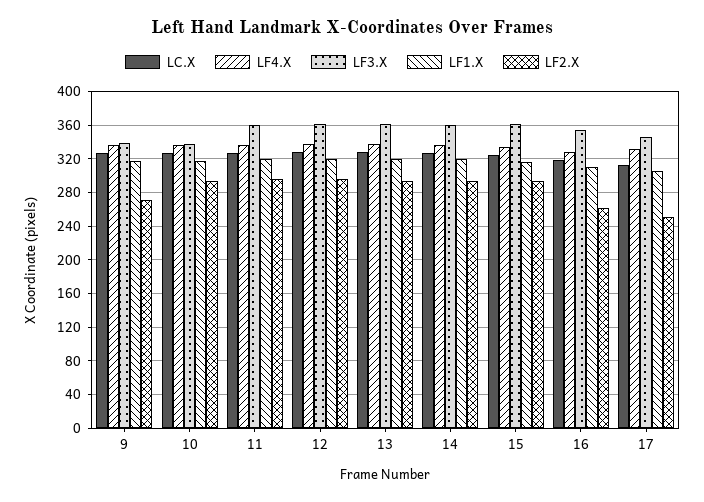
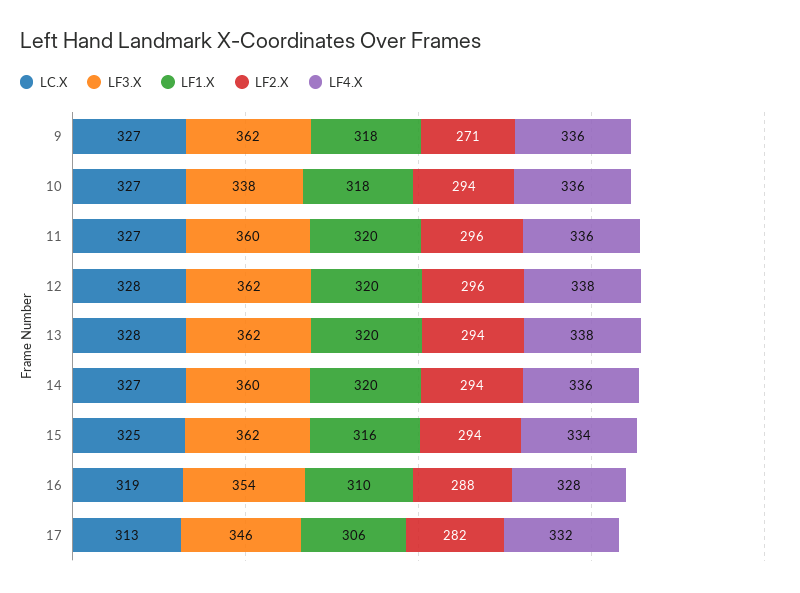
LF3.X, 9: 340 -> 362
LF2.X, 16: 260 -> 288
LF2.X, 17: 250 -> 282

